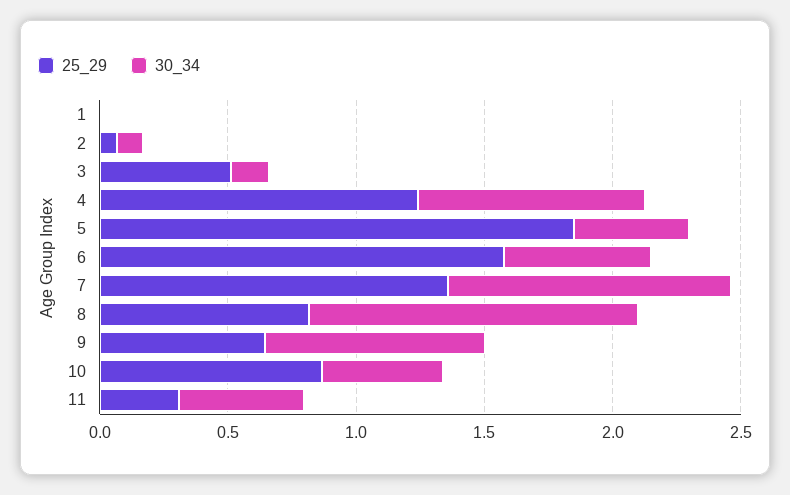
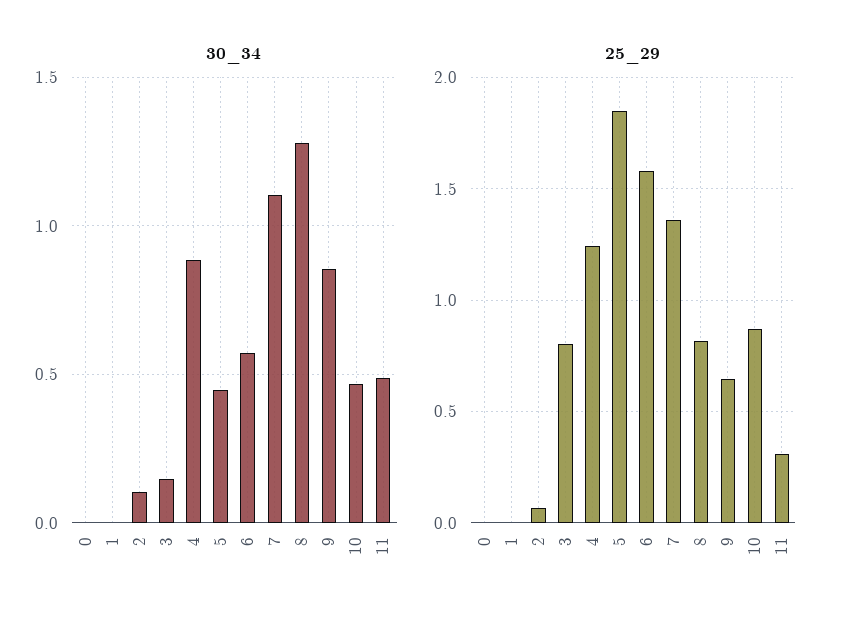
25_29, 3: 0.5 -> 0.8
30_34, 0: none -> 0
25_29, 0: none -> 0

